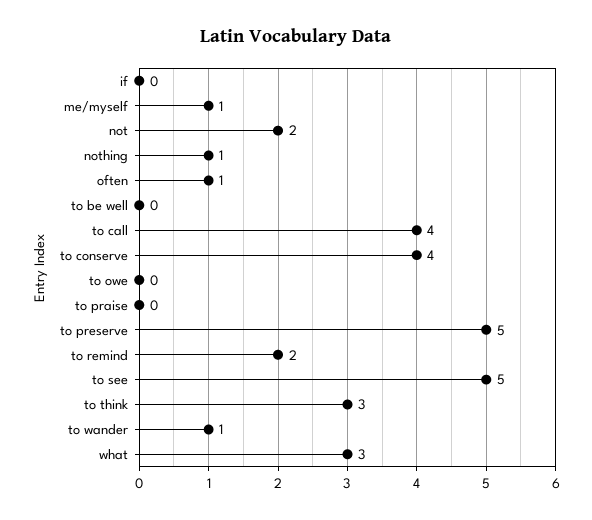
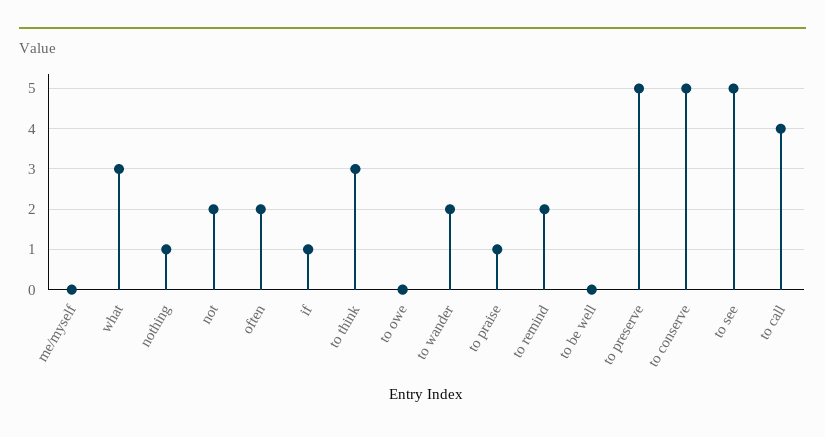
if: 0 -> 1
me/myself: 1 -> 0
often: 1 -> 2
to conserve: 4 -> 5
to praise: 0 -> 1
to wander: 1 -> 2

